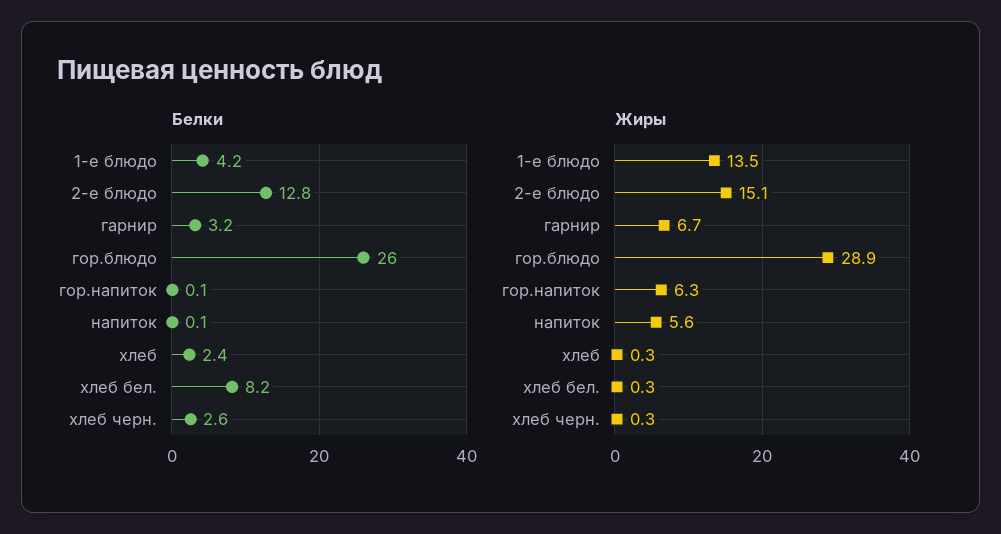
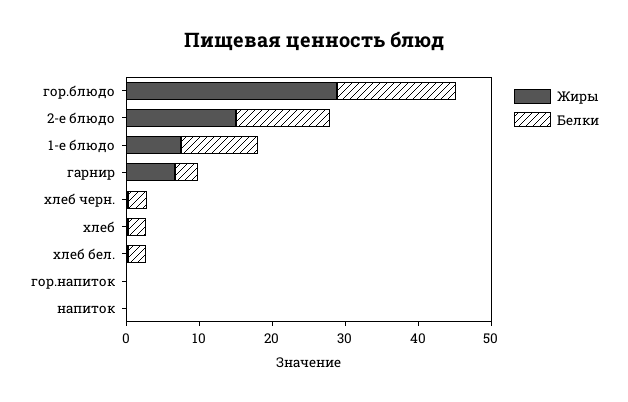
Белки, 1-е блюдо: 4.2 -> 10
Белки, гор.блюдо: 26 -> 16
Белки, хлеб бел.: 8.2 -> 2
Жиры, 1-е блюдо: 13.5 -> 8
Жиры, гор.напиток: 6.3 -> 0
Жиры, напиток: 5.6 -> 0

